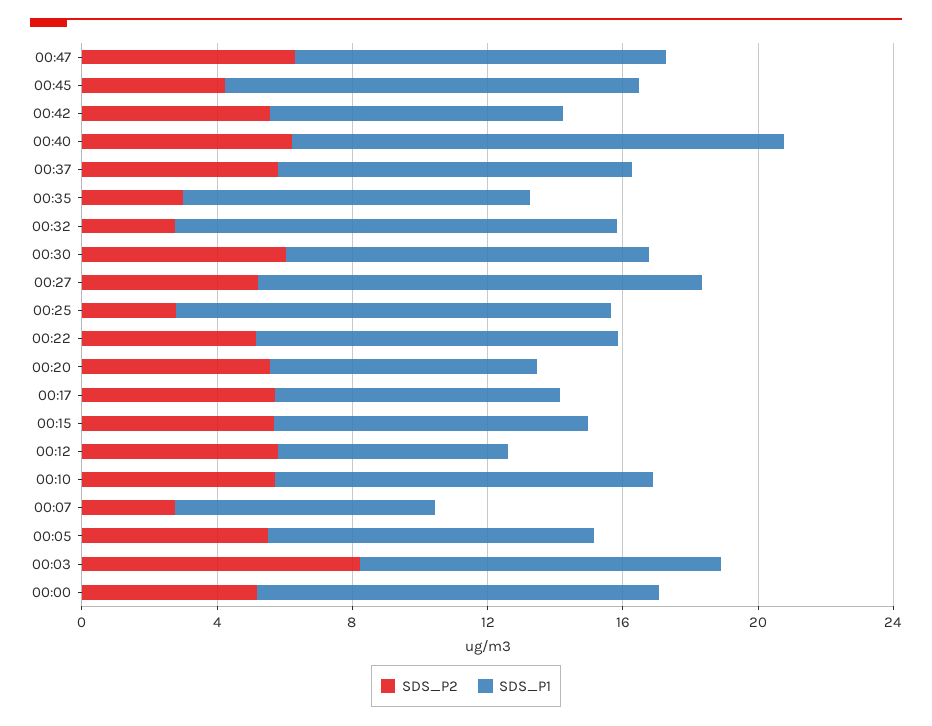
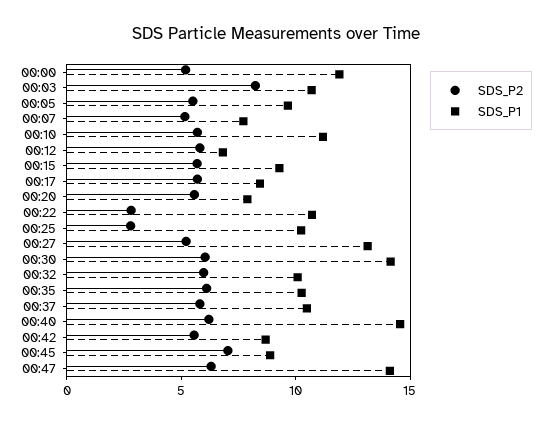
SDS_P1, 00:47: 11 -> 14
SDS_P2, 00:45: 4 -> 7
SDS_P1, 00:45: 12 -> 9
SDS_P2, 00:35: 3 -> 6
SDS_P2, 00:32: 3 -> 6
SDS_P1, 00:32: 13 -> 10
SDS_P1, 00:30: 11 -> 14
SDS_P1, 00:25: 13 -> 10
SDS_P2, 00:22: 5 -> 3
SDS_P2, 00:07: 3 -> 5

